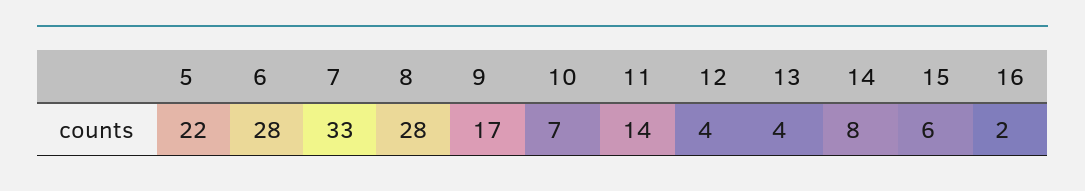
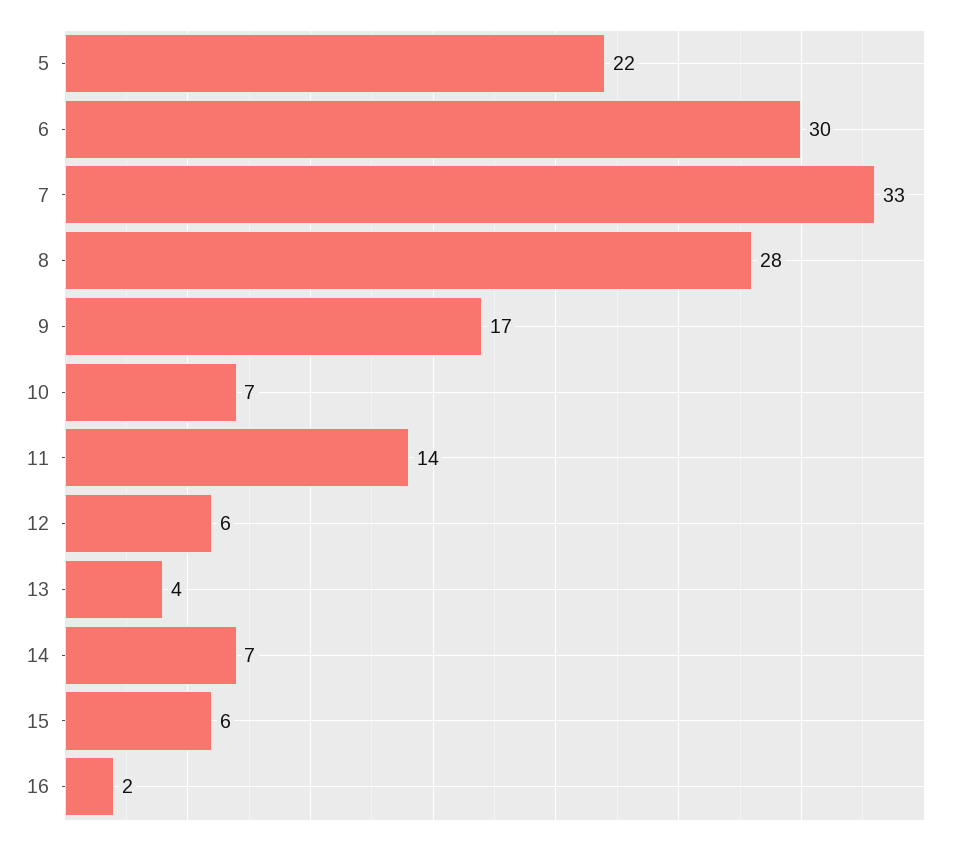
6: 28 -> 30
12: 4 -> 6
14: 8 -> 7

